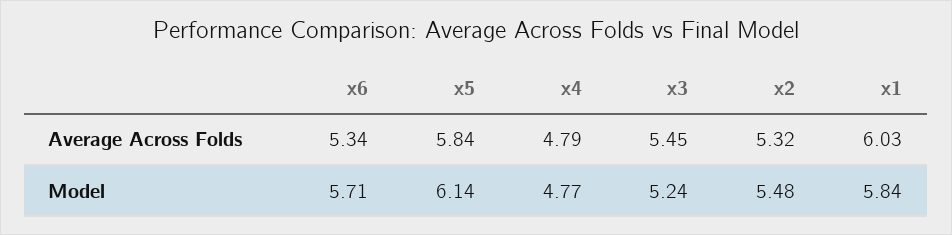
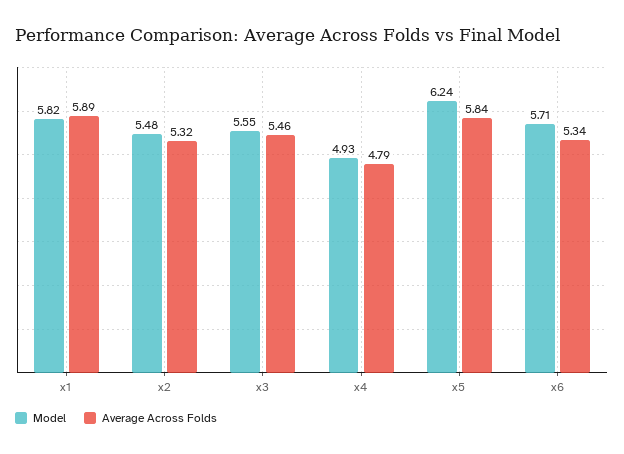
Average Across Folds, x3: 5.45 -> 5.46
Average Across Folds, x1: 6.03 -> 5.89
Model, x5: 6.14 -> 6.24
Model, x4: 4.77 -> 4.93
Model, x3: 5.24 -> 5.55
Model, x1: 5.84 -> 5.82

